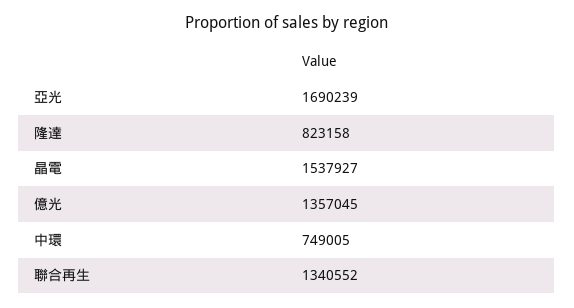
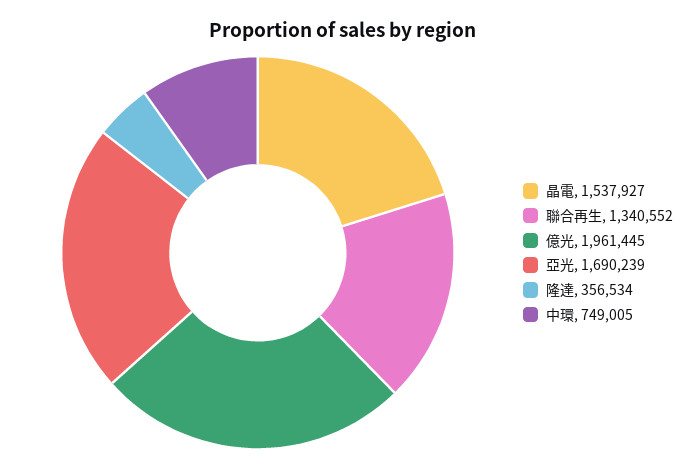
隆達: 823158 -> 356534
億光: 1357045 -> 1961445

